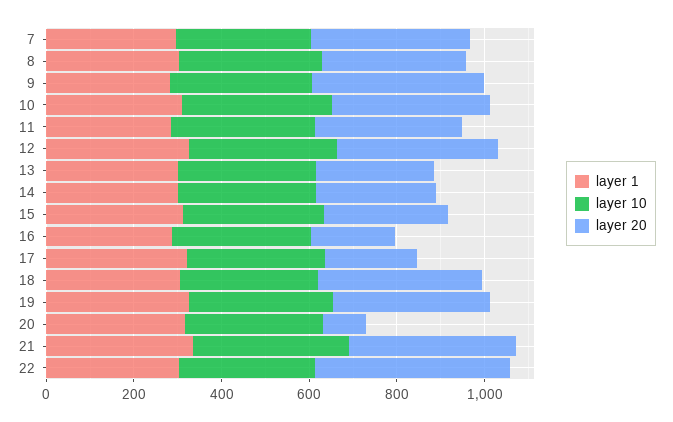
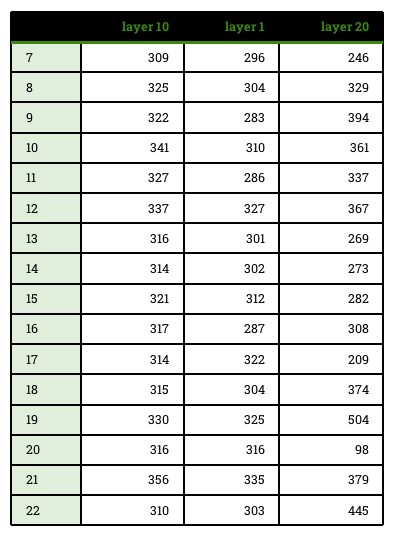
layer 20, 7: 350 -> 246
layer 20, 16: 200 -> 308
layer 20, 19: 350 -> 504

